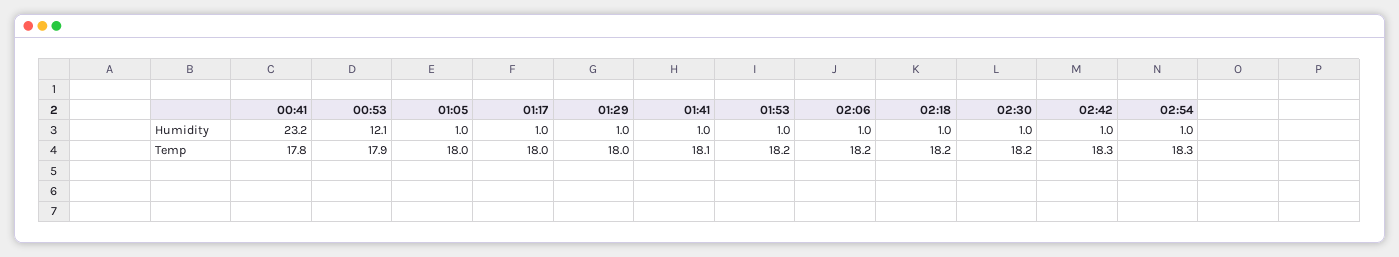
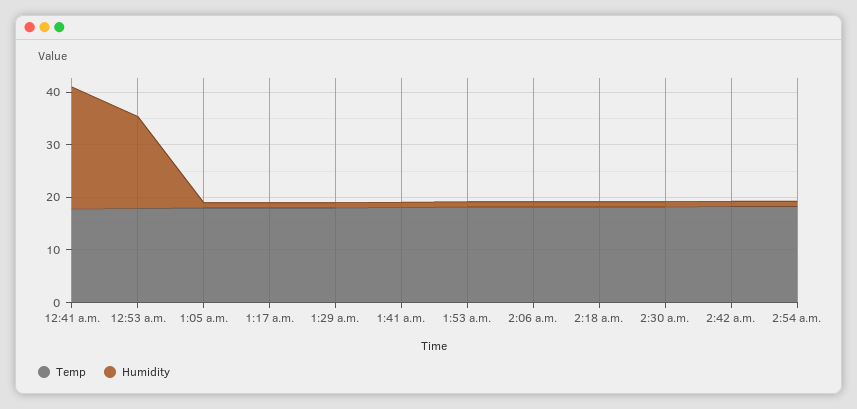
Humidity, 00:53: 12.1 -> 18

